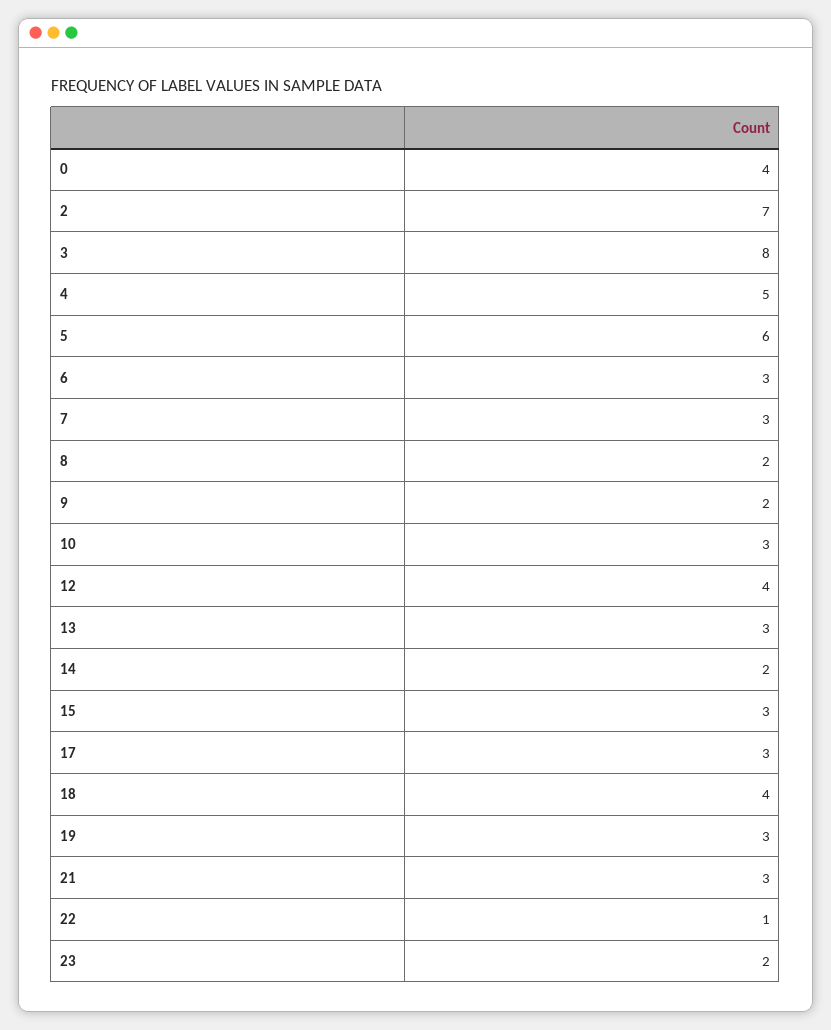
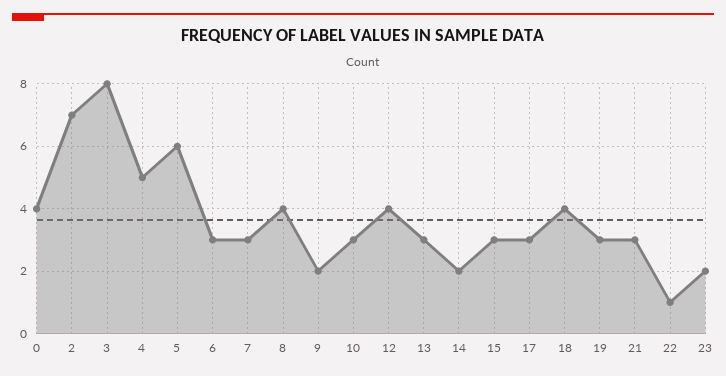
8: 2 -> 4

